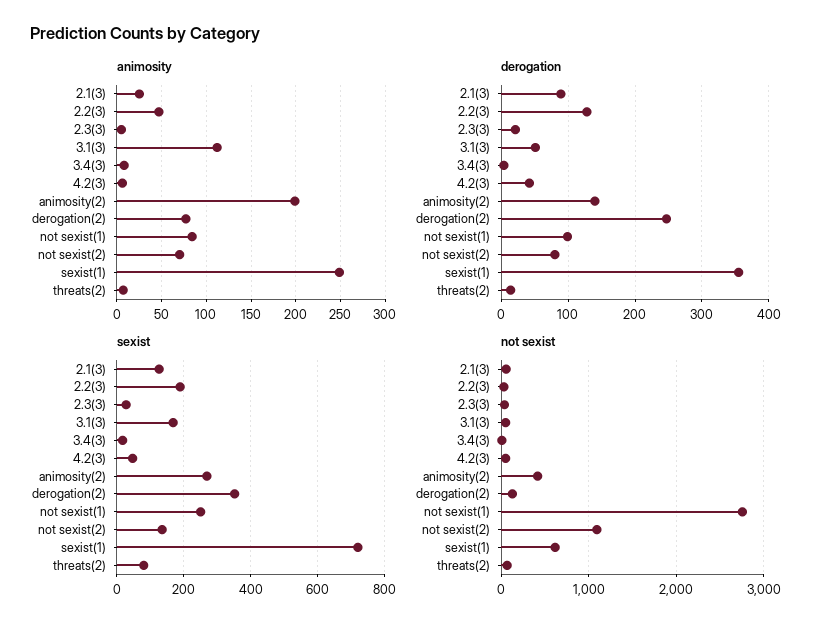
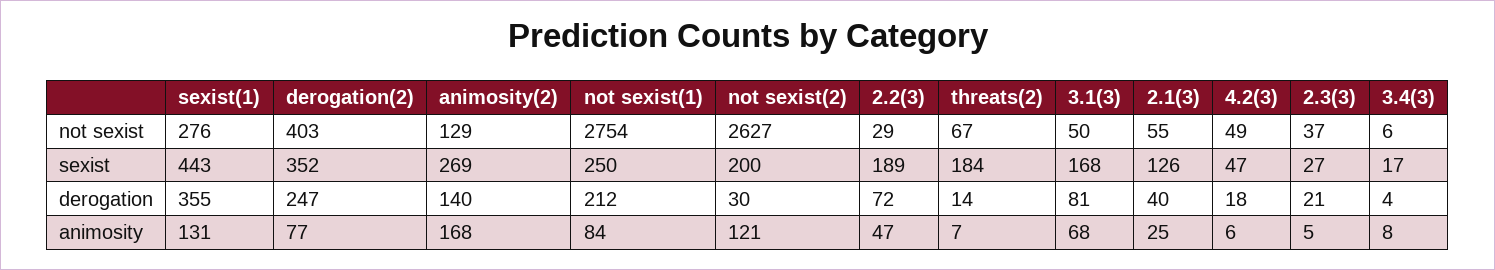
animosity, 3.1(3): 110 -> 68
animosity, animosity(2): 200 -> 168
animosity, not sexist(2): 70 -> 121
animosity, sexist(1): 250 -> 131
derogation, 2.1(3): 90 -> 40
derogation, 2.2(3): 130 -> 72
derogation, 3.1(3): 50 -> 81
derogation, 4.2(3): 40 -> 18
derogation, not sexist(1): 100 -> 212
derogation, not sexist(2): 80 -> 30
sexist, not sexist(2): 140 -> 200
sexist, sexist(1): 720 -> 443
sexist, threats(2): 80 -> 184
not sexist, animosity(2): 400 -> 129
not sexist, derogation(2): 100 -> 403
not sexist, not sexist(2): 1100 -> 2627
not sexist, sexist(1): 600 -> 276

